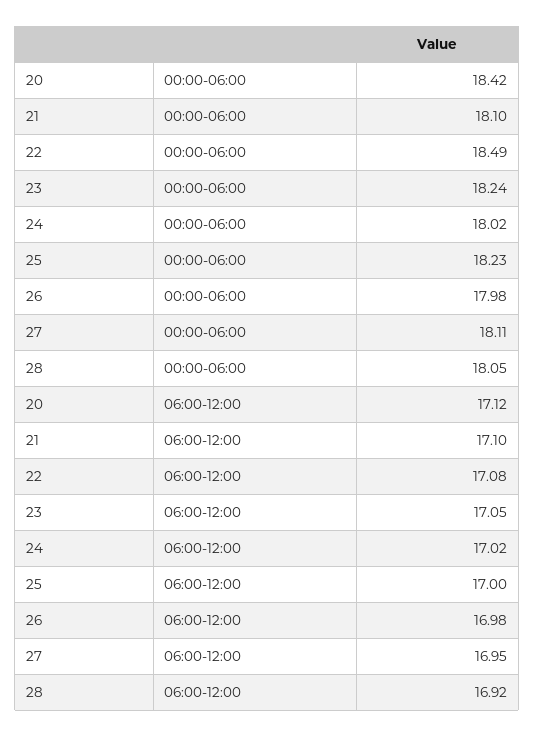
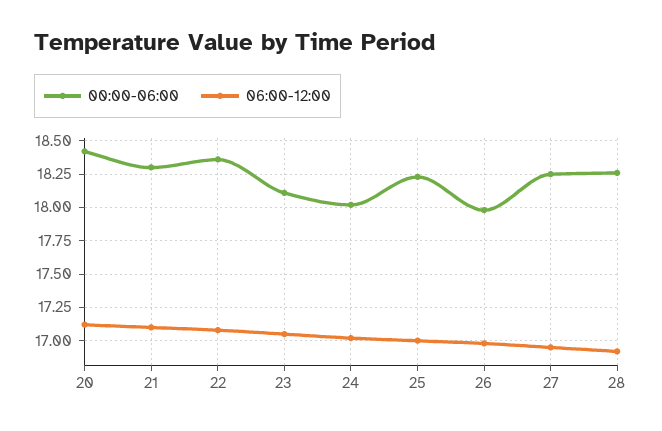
00:00-06:00, 21: 18.1 -> 18.3
00:00-06:00, 22: 18.49 -> 18.35
00:00-06:00, 23: 18.24 -> 18.1
00:00-06:00, 27: 18.11 -> 18.25
00:00-06:00, 28: 18.05 -> 18.25

